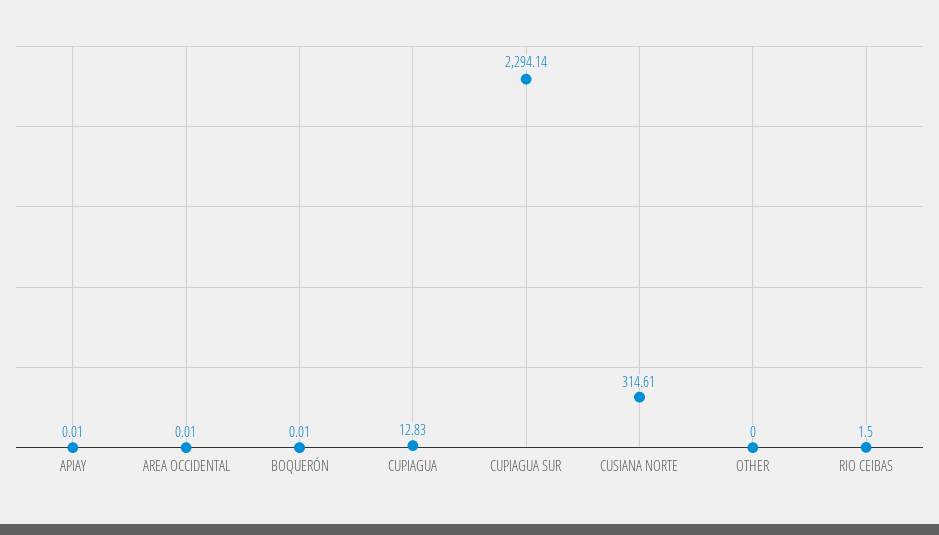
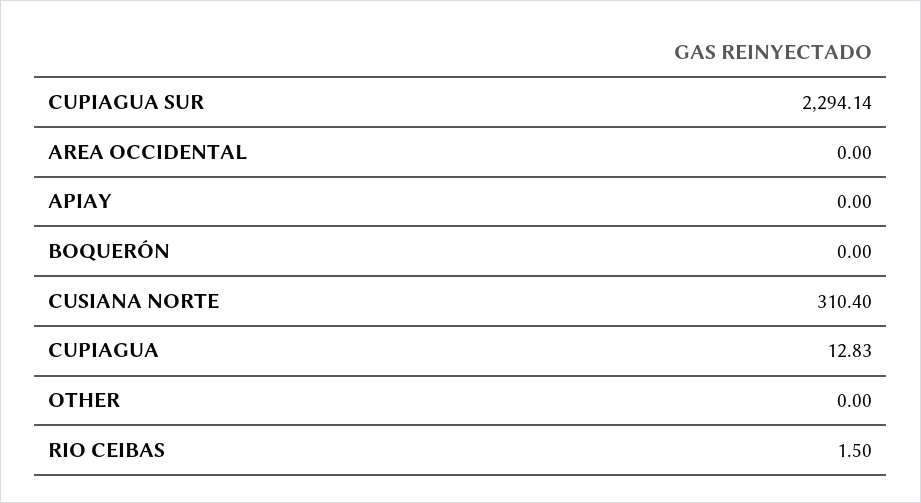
APIAY: 0.01 -> 0
AREA OCCIDENTAL: 0.01 -> 0
BOQUERÓN: 0.01 -> 0
CUSIANA NORTE: 314.61 -> 310.4

